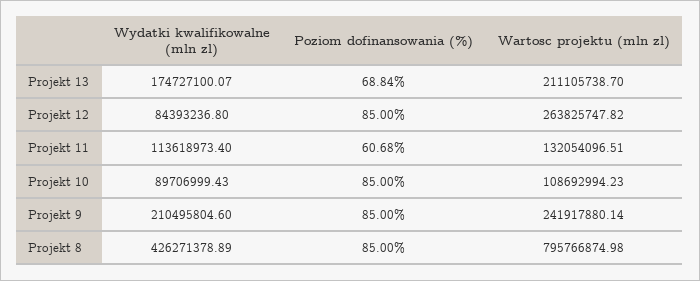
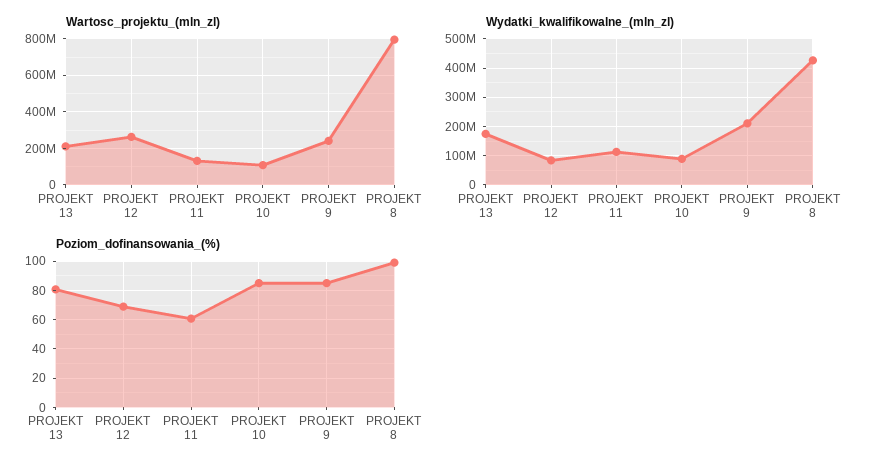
Poziom dofinansowania (%), Projekt 13: 68.84 -> 80
Poziom dofinansowania (%), Projekt 12: 85 -> 70
Poziom dofinansowania (%), Projekt 8: 85 -> 100

